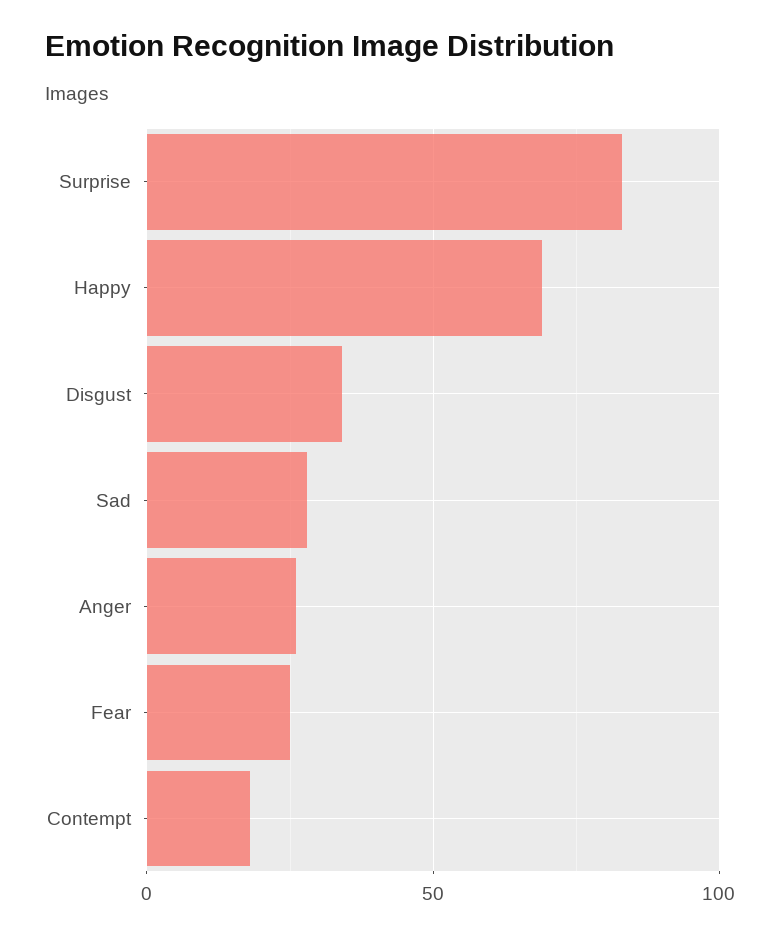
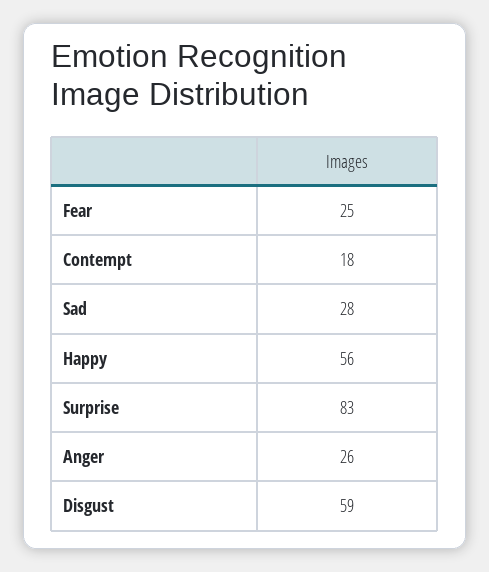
Happy: 70 -> 56
Disgust: 35 -> 59

